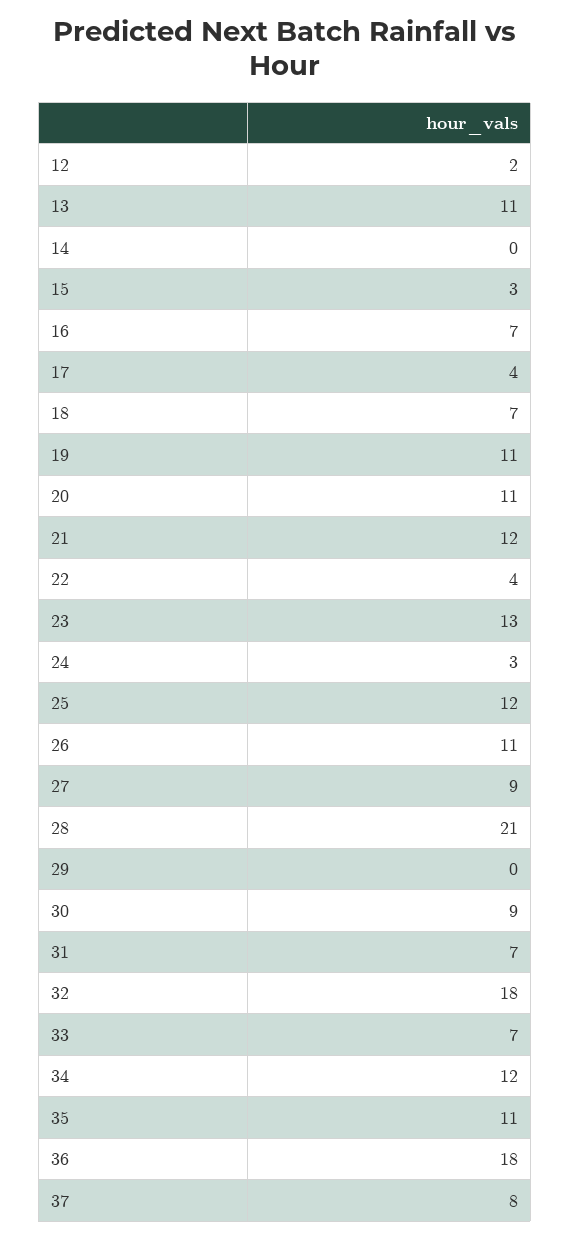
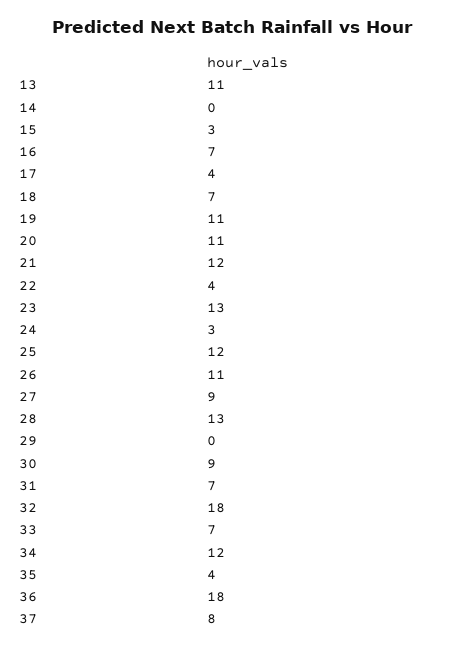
12: 2 -> none
28: 21 -> 13
35: 11 -> 4

